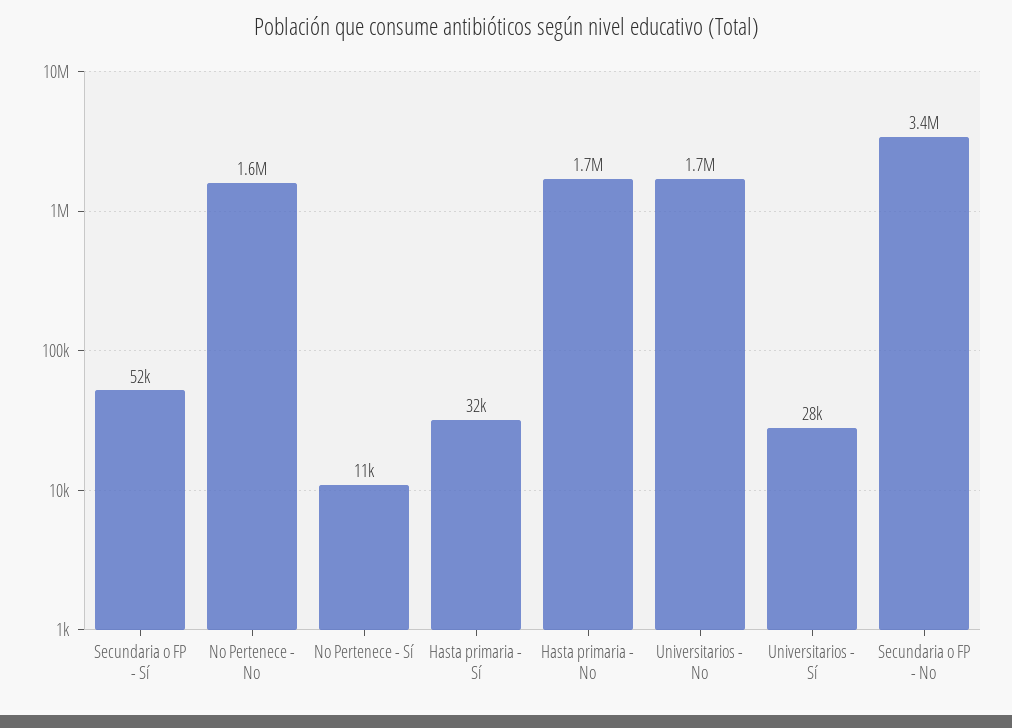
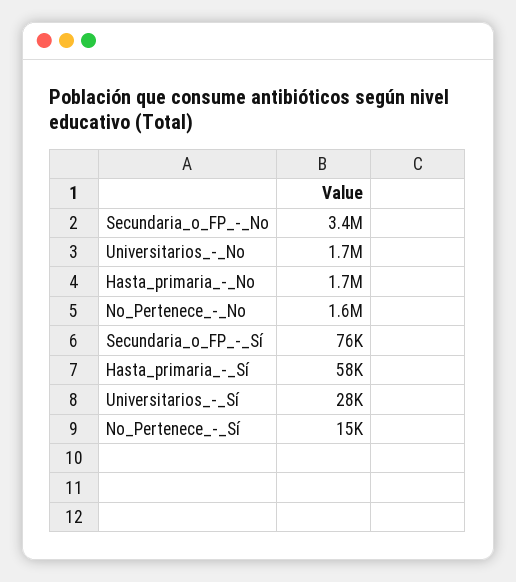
Secundaria o FP - Sí: 52000 -> 76000
No Pertenece - Sí: 11000 -> 15000
Hasta primaria - Sí: 32000 -> 58000

